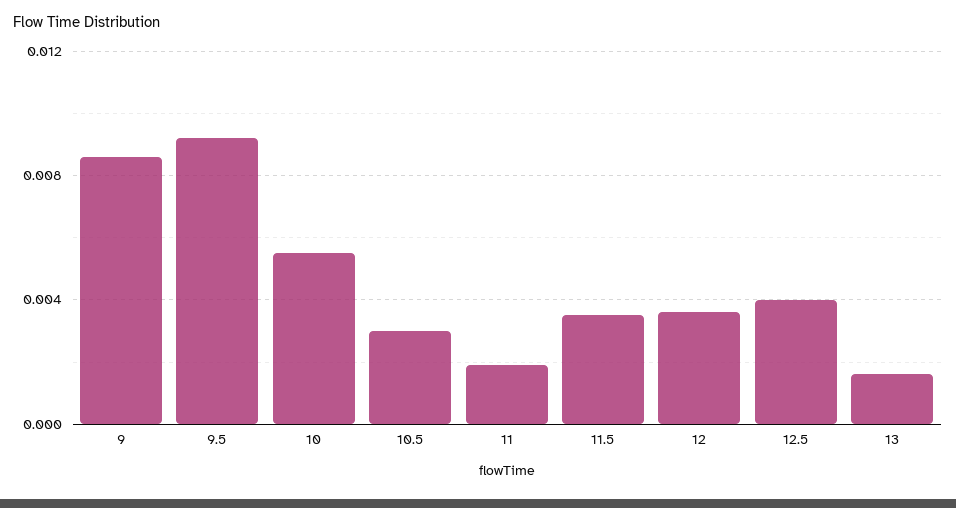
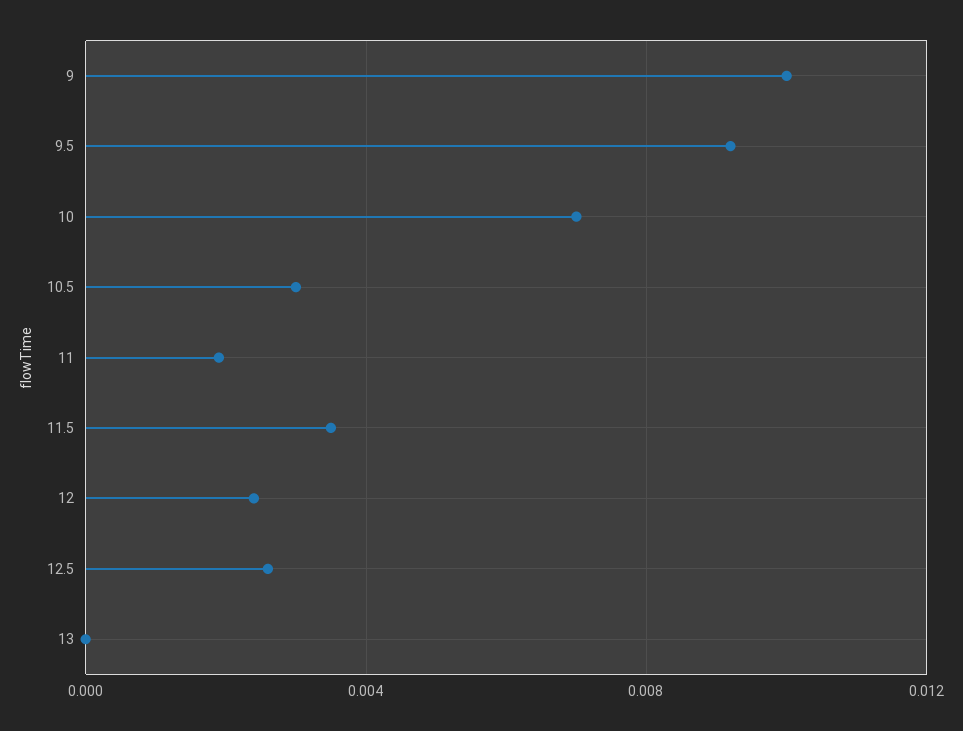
9: 0.0085 -> 0.01
10: 0.0055 -> 0.007
12: 0.0035 -> 0.0025
12.5: 0.004 -> 0.0025
13: 0.0015 -> 0

